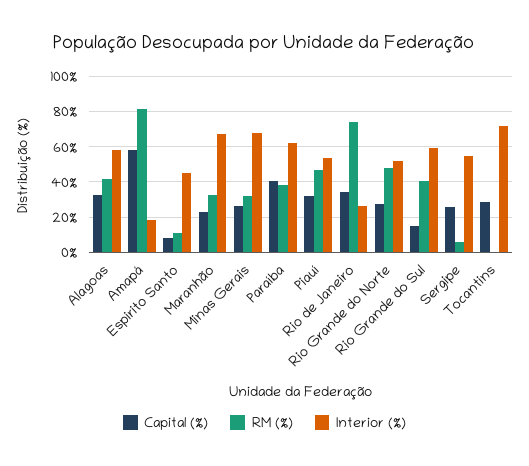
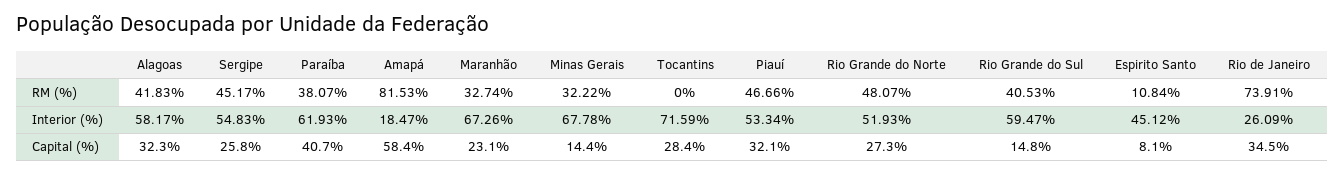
Capital (%), Minas Gerais: 25 -> 14.4
RM (%), Sergipe: 5 -> 45.17

